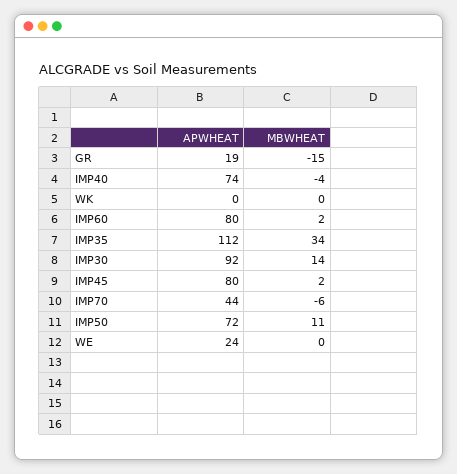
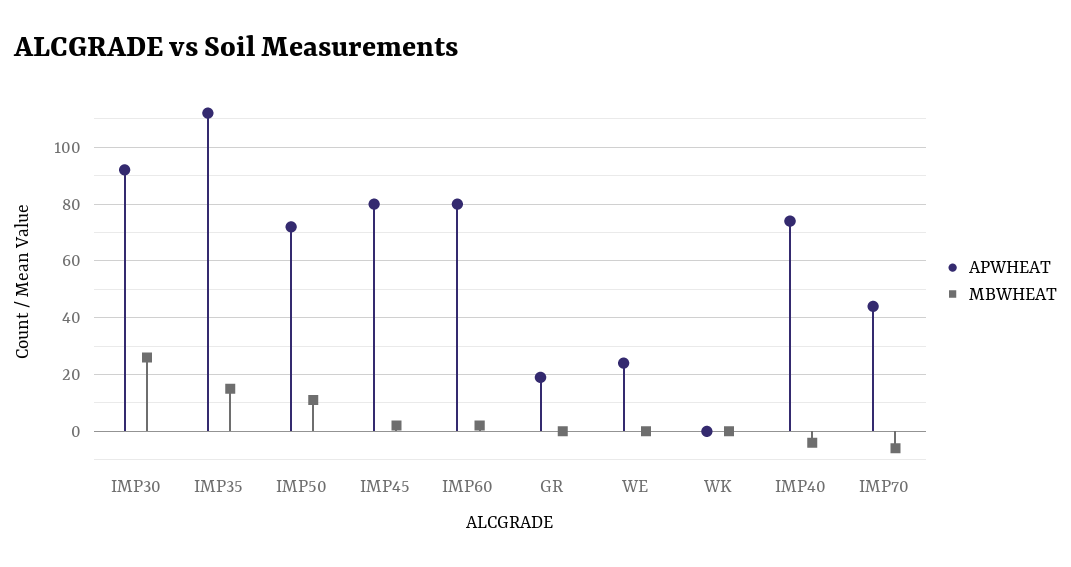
MBWHEAT, GR: -15 -> 0
MBWHEAT, IMP35: 34 -> 15
MBWHEAT, IMP30: 14 -> 25

